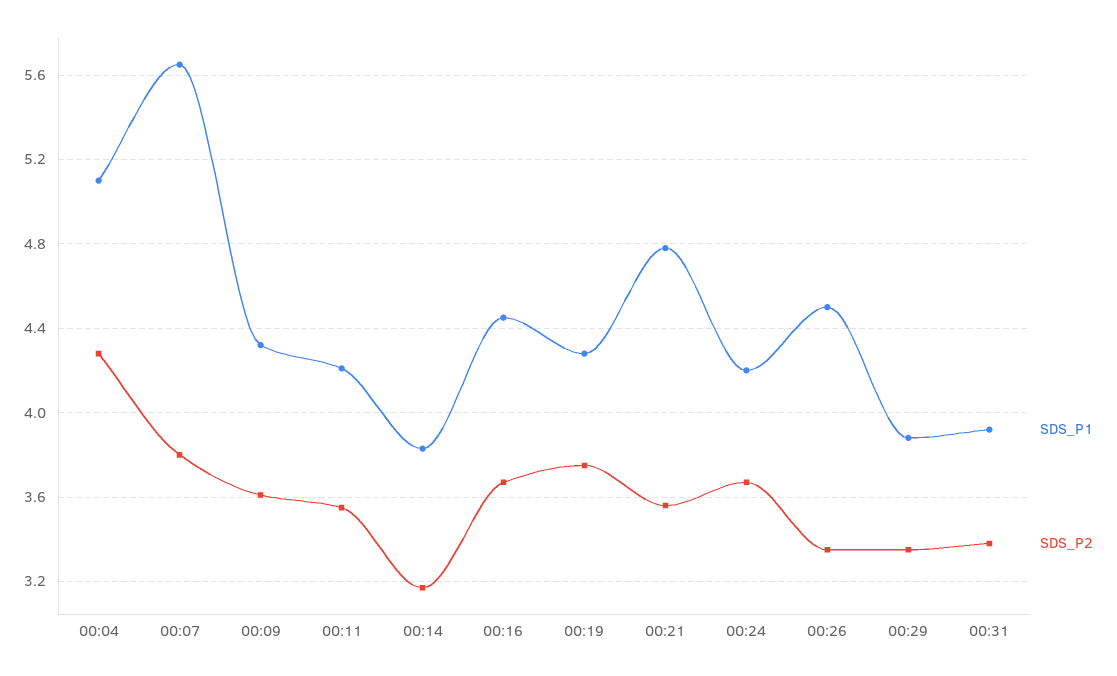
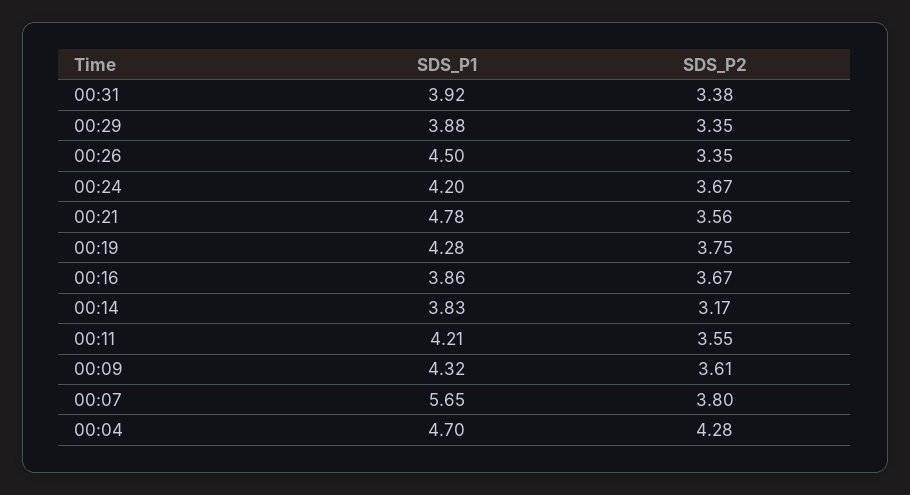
SDS_P1, 00:04: 5.1 -> 4.7
SDS_P1, 00:16: 4.45 -> 3.86

